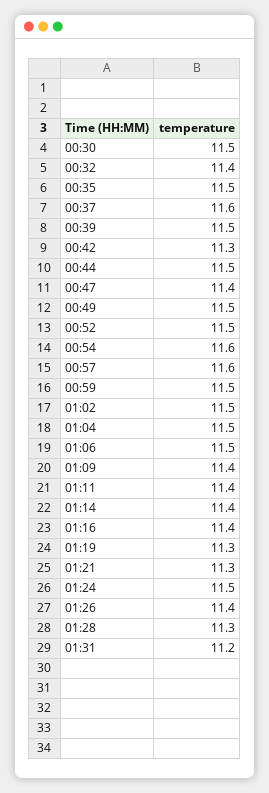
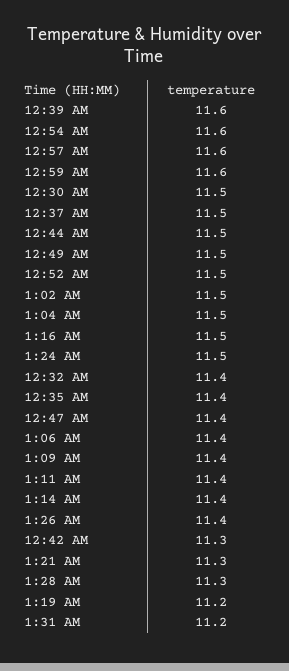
00:35: 11.5 -> 11.4
00:37: 11.6 -> 11.5
00:39: 11.5 -> 11.6
00:59: 11.5 -> 11.6
01:06: 11.5 -> 11.4
01:16: 11.4 -> 11.5
01:19: 11.3 -> 11.2

